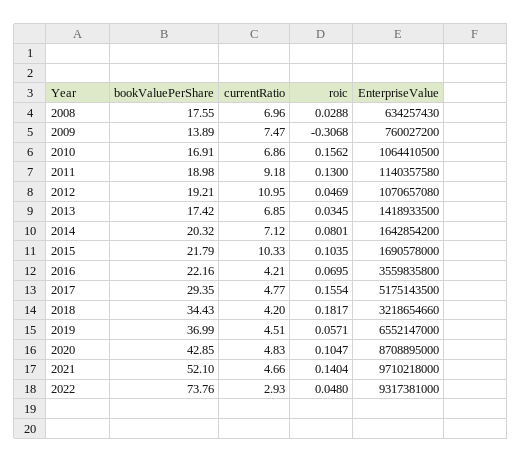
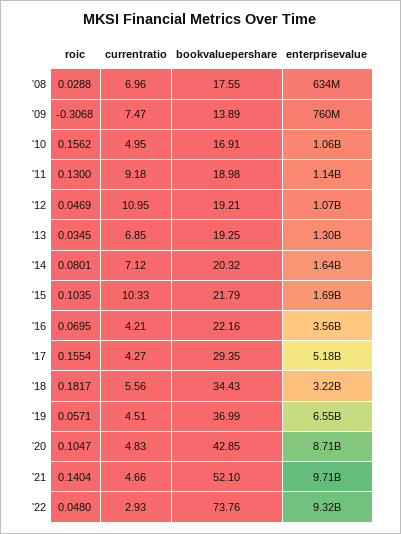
currentRatio, 2010: 6.86 -> 4.95
bookValuePerShare, 2013: 17.42 -> 19.25
EnterpriseValue, 2013: 1418933500 -> 1300000000
currentRatio, 2017: 4.77 -> 4.27
currentRatio, 2018: 4.2 -> 5.56

